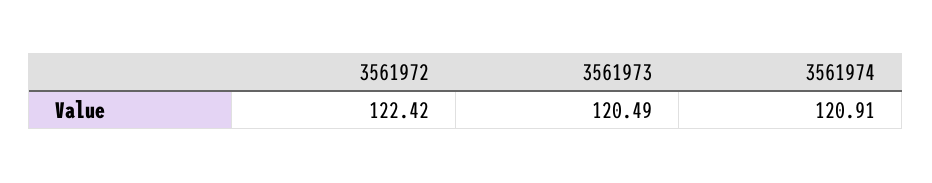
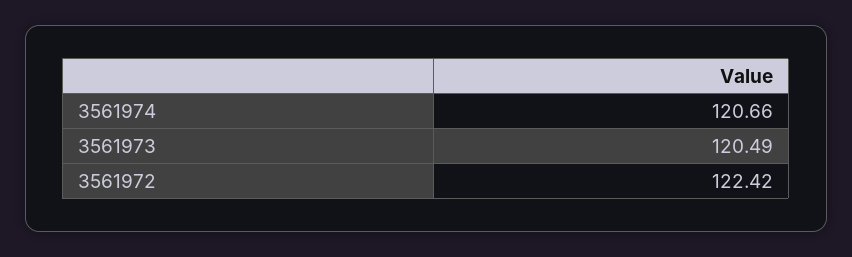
3561974: 120.91 -> 120.66

